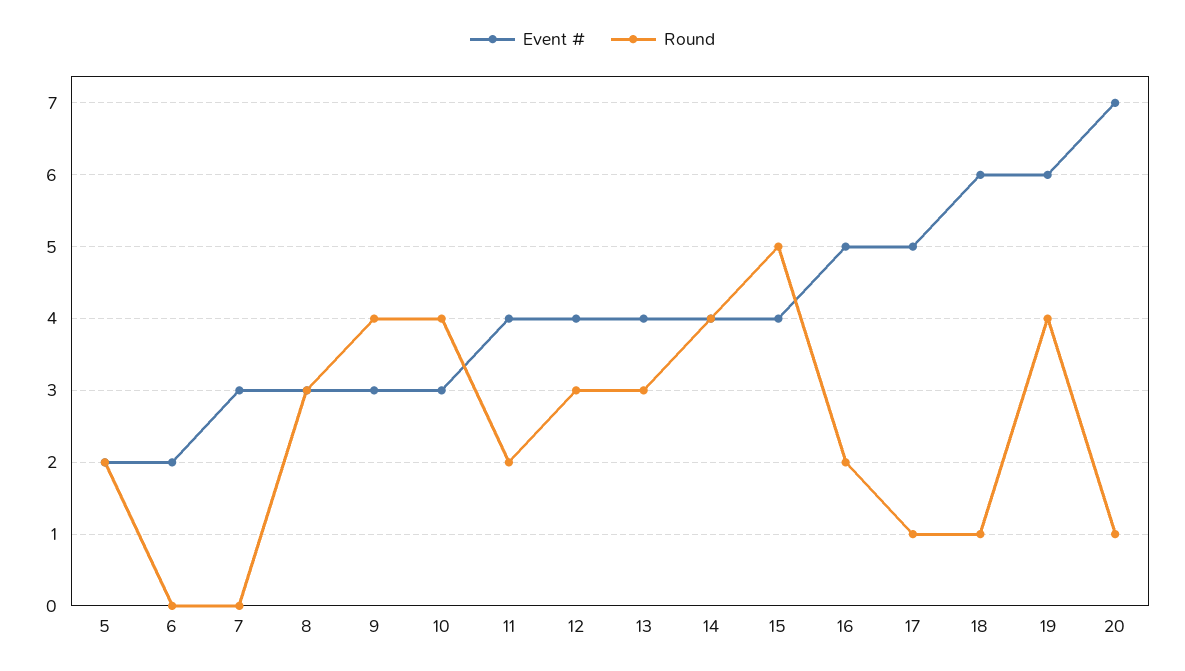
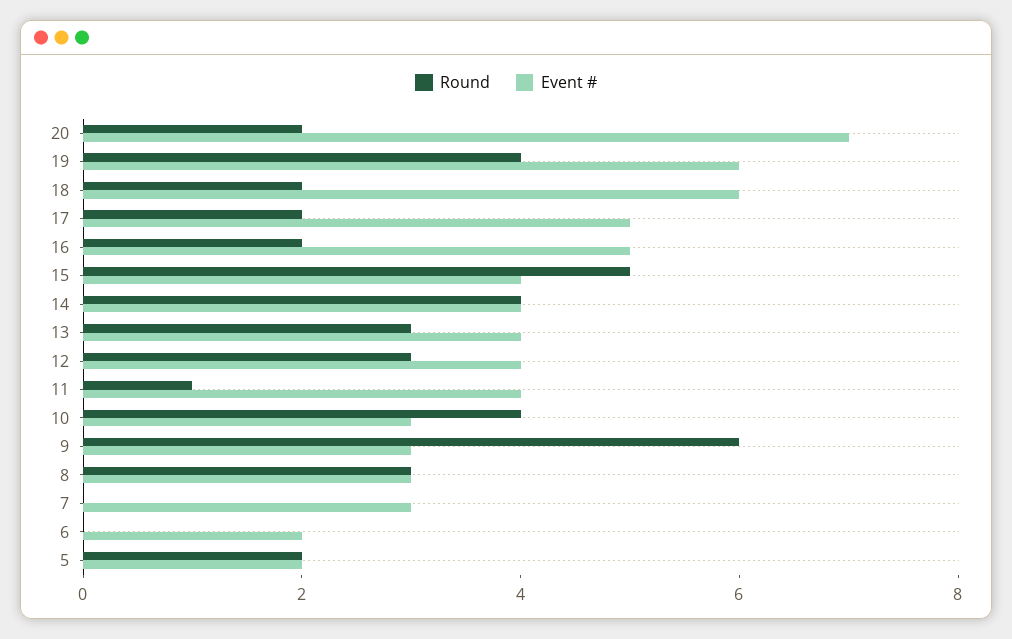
Round, 9: 4 -> 6
Round, 11: 2 -> 1
Round, 17: 1 -> 2
Round, 18: 1 -> 2
Round, 20: 1 -> 2

